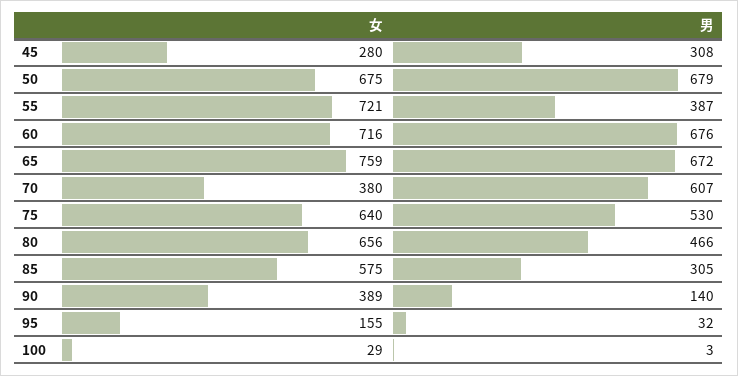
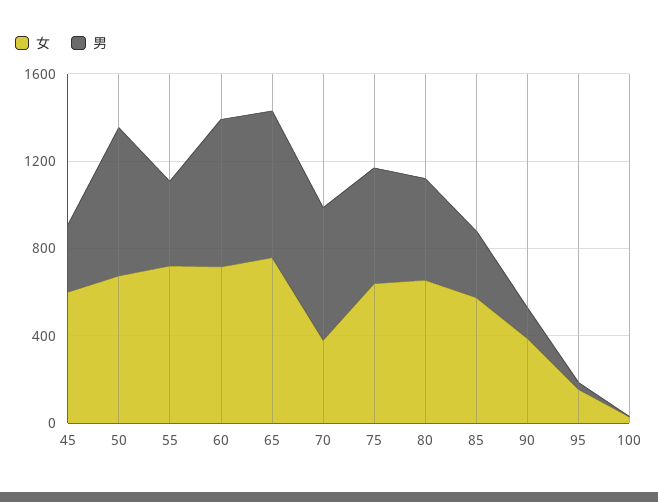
女, 45: 280 -> 600

